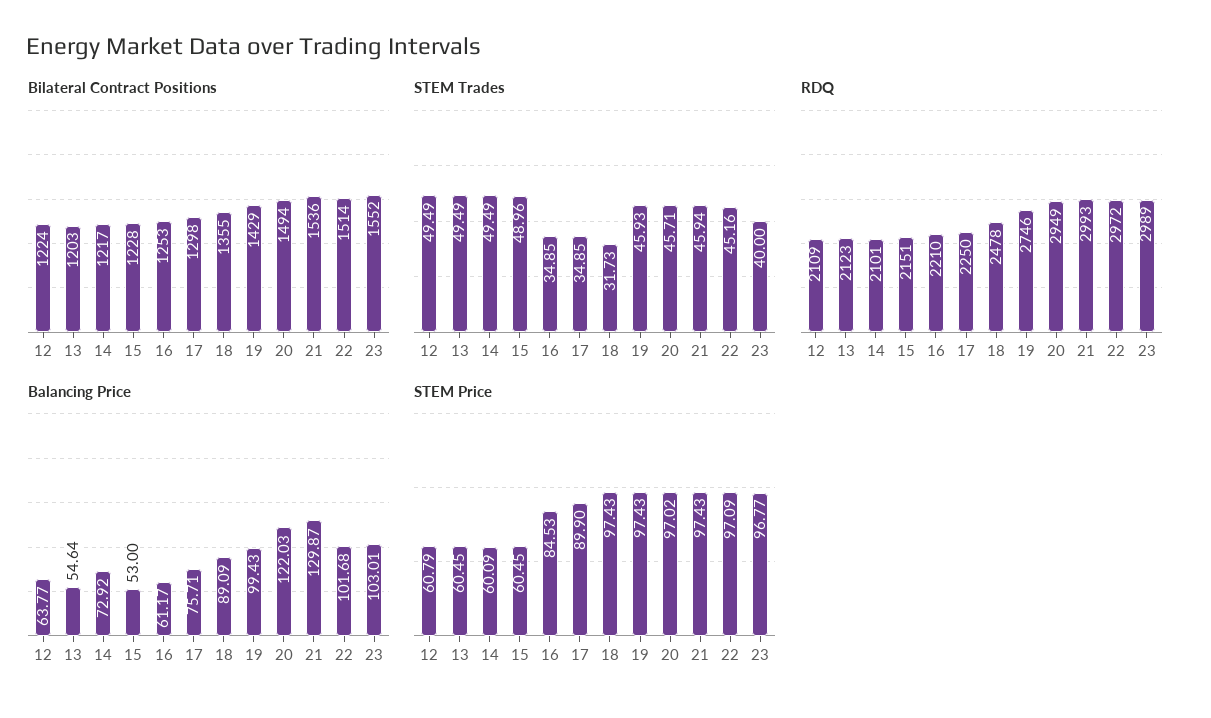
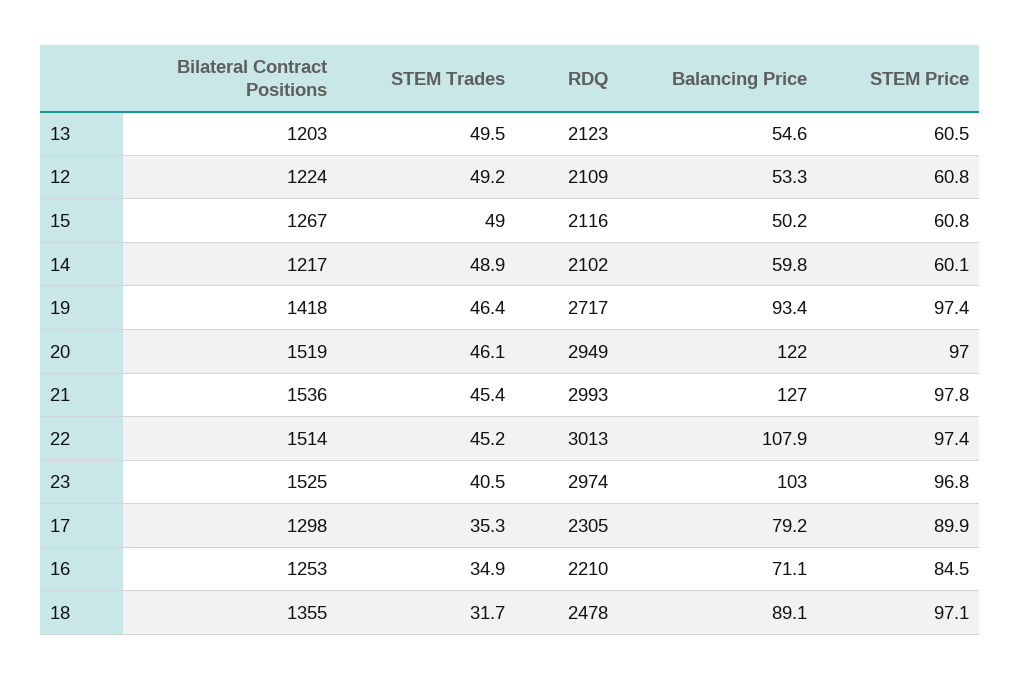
Bilateral Contract Positions, 15: 1228 -> 1267
Bilateral Contract Positions, 19: 1429 -> 1418
Bilateral Contract Positions, 20: 1494 -> 1519
Bilateral Contract Positions, 23: 1552 -> 1525
STEM Trades, 12: 49.49 -> 49.2
STEM Trades, 14: 49.49 -> 48.9
STEM Trades, 17: 34.85 -> 35.3
STEM Trades, 19: 45.93 -> 46.4
STEM Trades, 20: 45.71 -> 46.1
STEM Trades, 21: 45.94 -> 45.4
STEM Trades, 23: 40 -> 40.5
RDQ, 14: 2101 -> 2102
RDQ, 15: 2151 -> 2116
RDQ, 17: 2250 -> 2305
RDQ, 19: 2746 -> 2717
RDQ, 22: 2972 -> 3013
RDQ, 23: 2989 -> 2974
Balancing Price, 12: 63.77 -> 53.3
Balancing Price, 14: 72.92 -> 59.8
Balancing Price, 15: 53 -> 50.2
Balancing Price, 16: 61.17 -> 71.1
Balancing Price, 17: 75.71 -> 79.2
Balancing Price, 19: 99.43 -> 93.4
Balancing Price, 21: 129.87 -> 127
Balancing Price, 22: 101.68 -> 107.9
STEM Price, 15: 60.45 -> 60.8
STEM Price, 18: 97.43 -> 97.1
STEM Price, 21: 97.43 -> 97.8
STEM Price, 22: 97.09 -> 97.4

